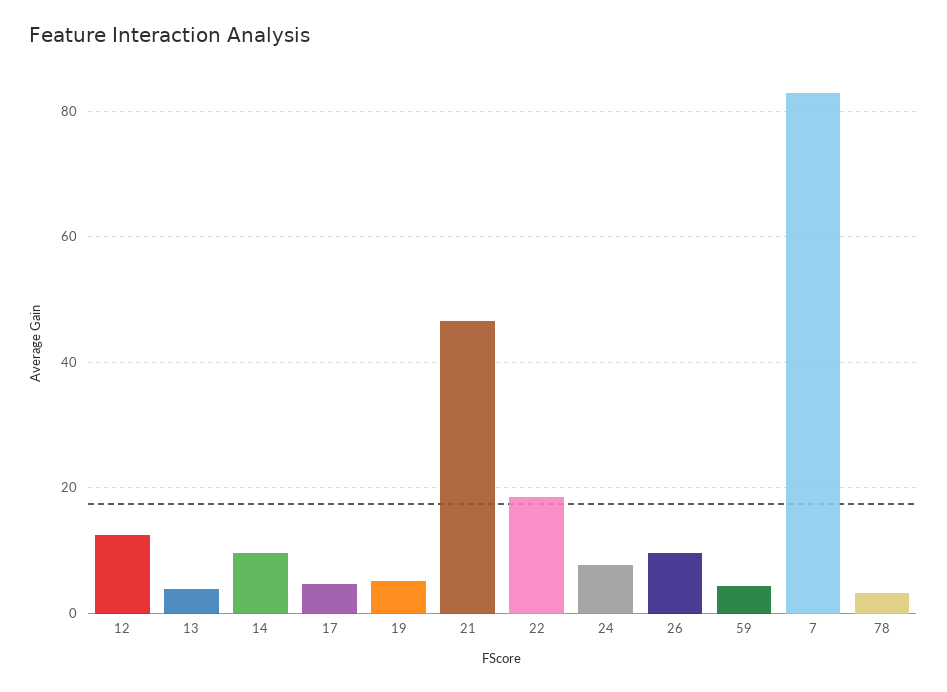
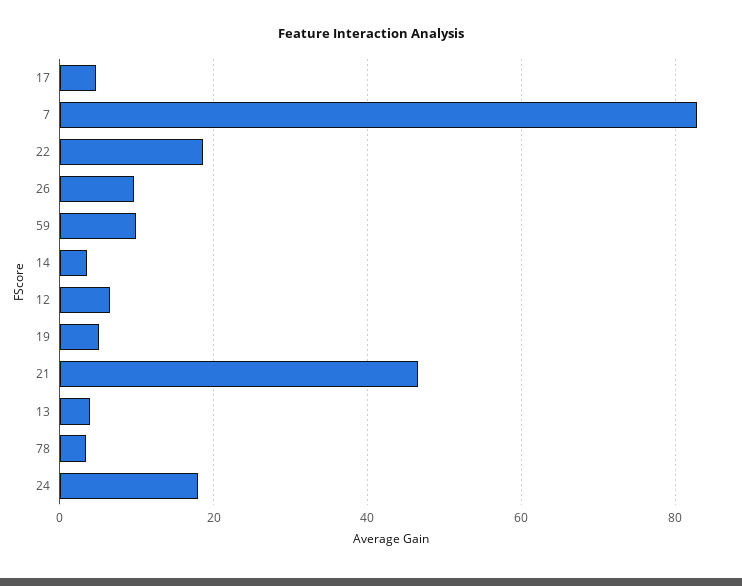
12: 12 -> 6
14: 10 -> 4
24: 8 -> 18
59: 4 -> 10

